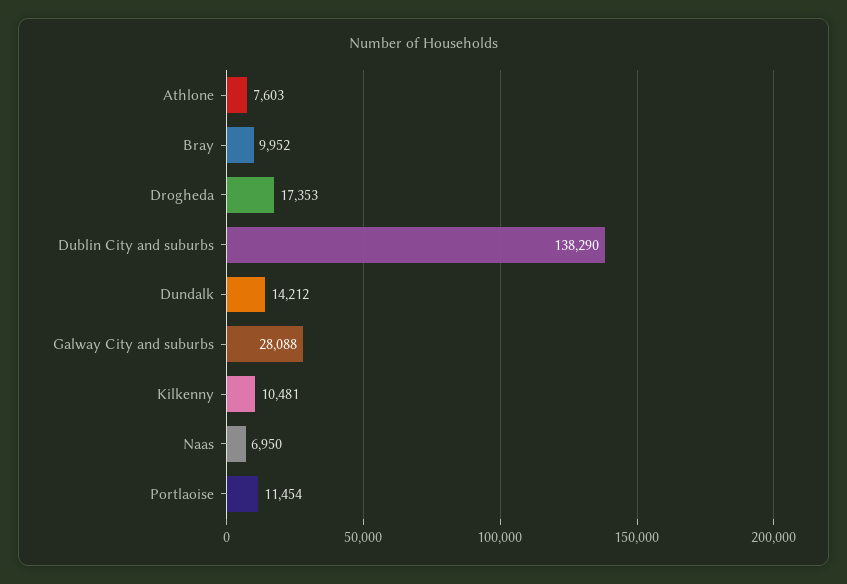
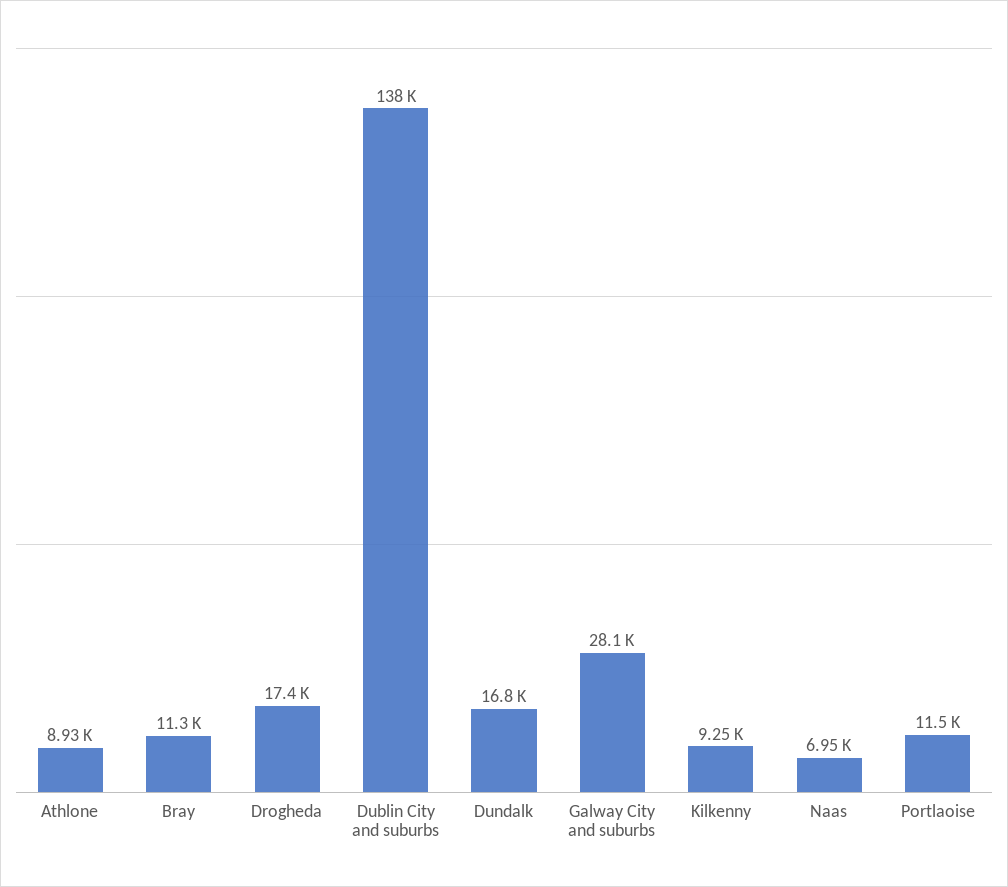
Athlone: 7603 -> 8930
Bray: 9952 -> 11300
Dundalk: 14212 -> 16800
Kilkenny: 10481 -> 9250

